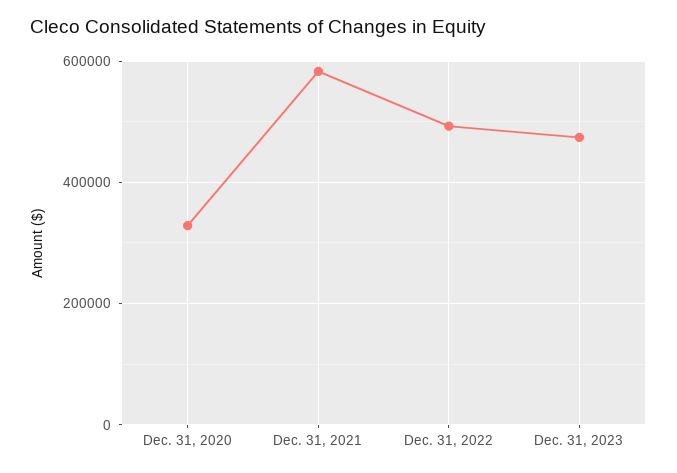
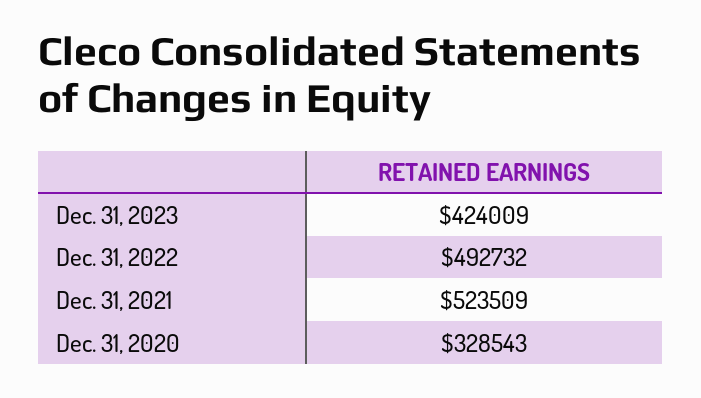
Dec. 31, 2021: 580000 -> 523509
Dec. 31, 2023: 480000 -> 424009

